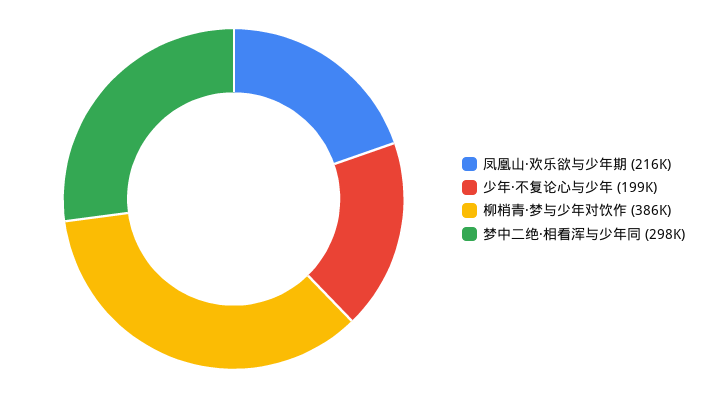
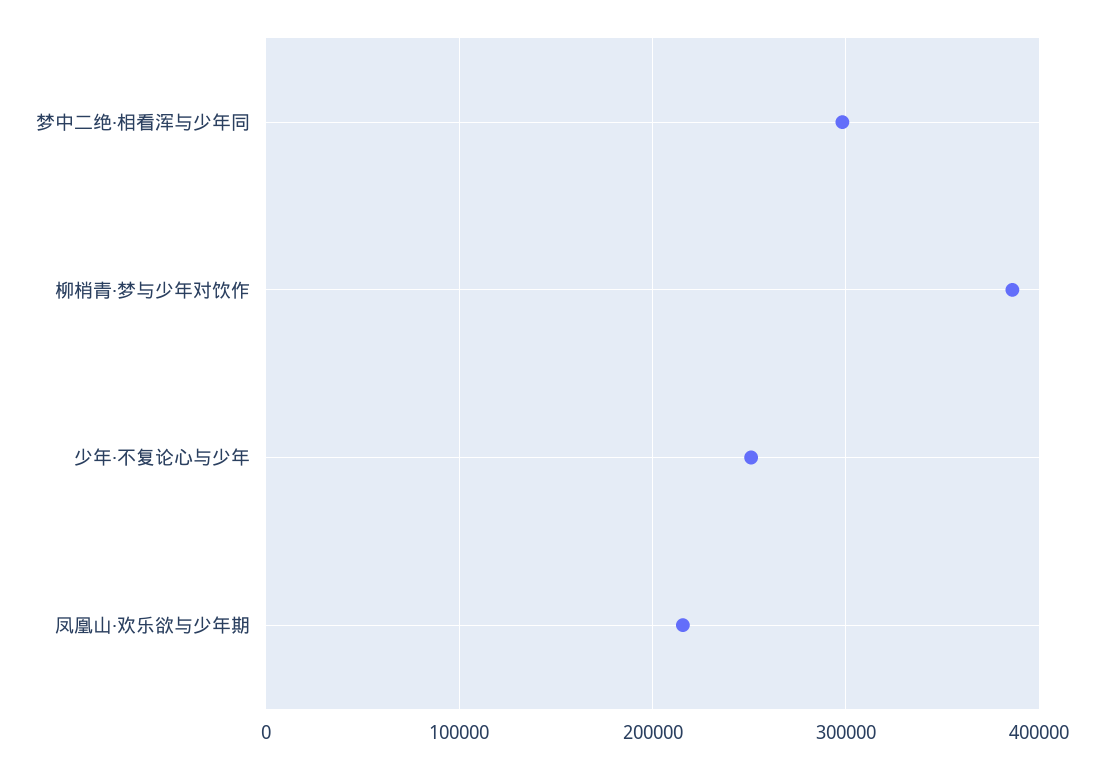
少年·不复论心与少年: 199000 -> 250000

